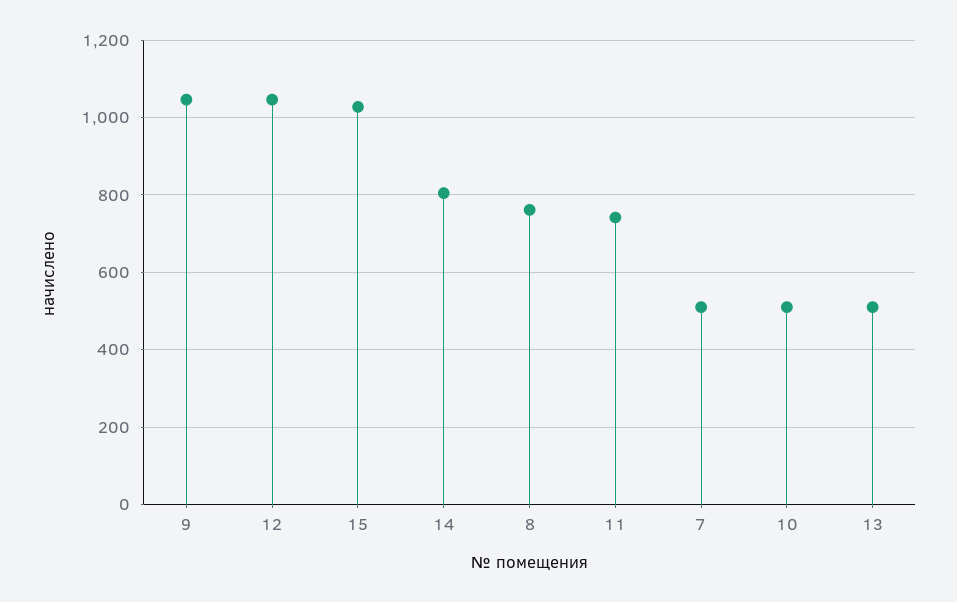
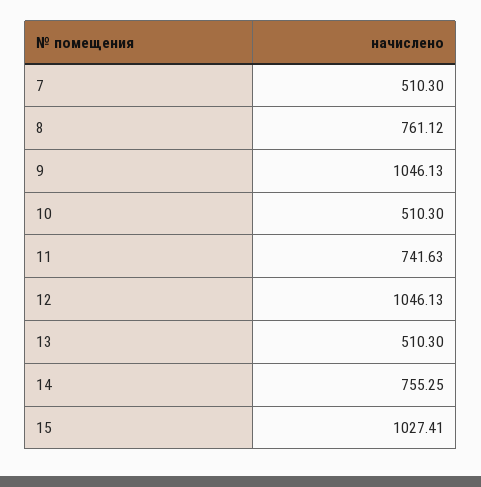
14: 800 -> 755.25

